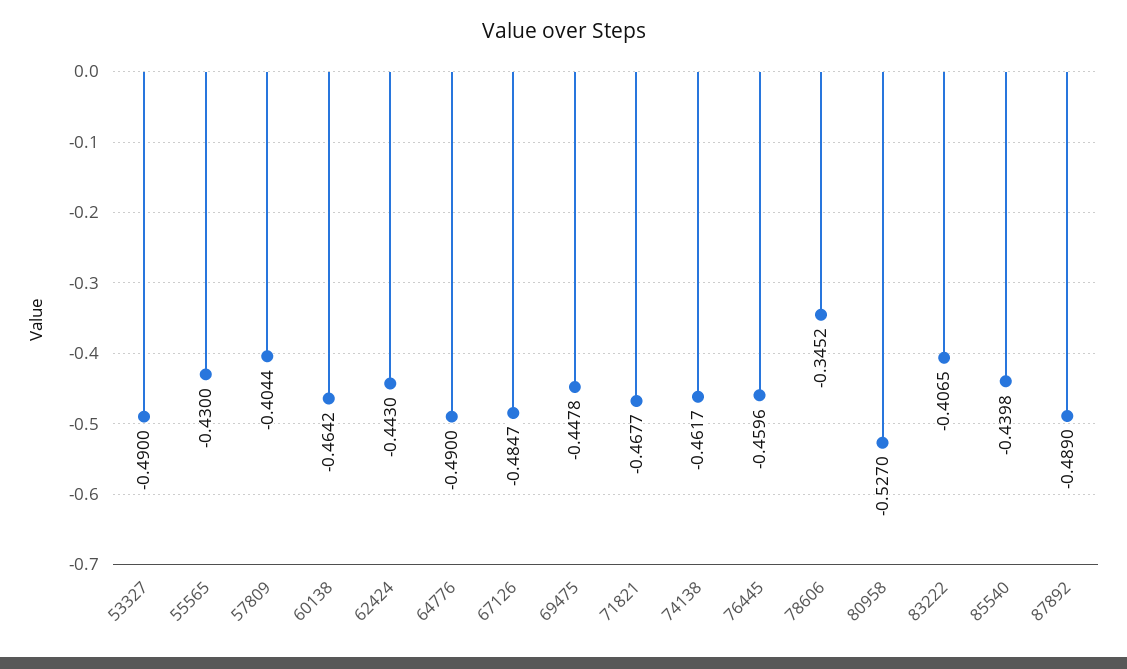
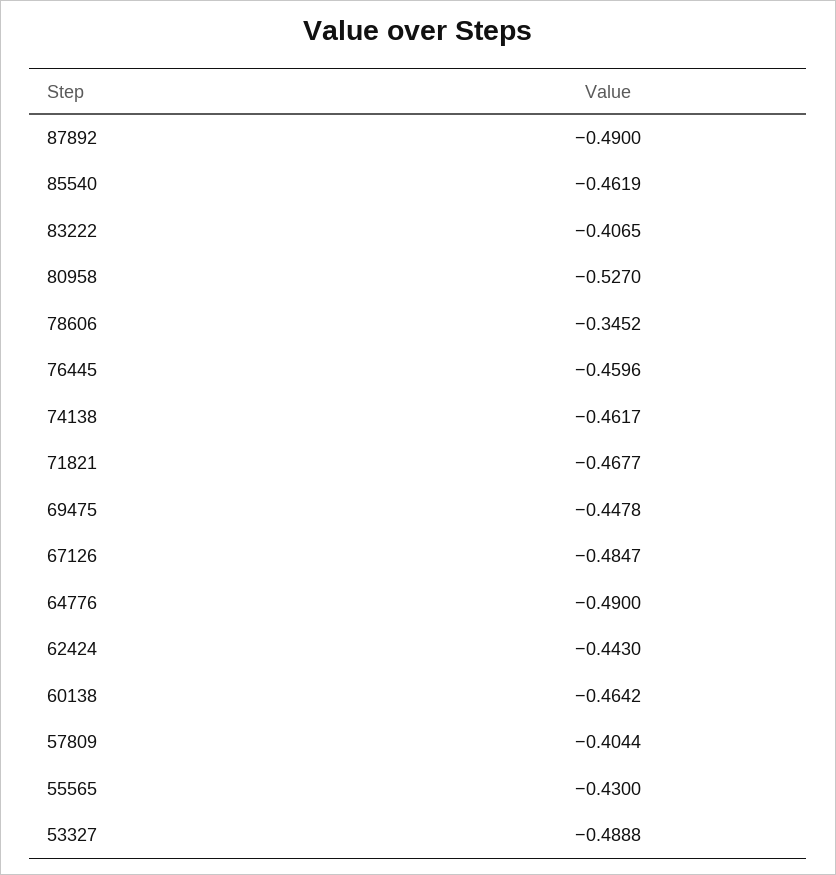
53327: -0.49 -> -0.4888
85540: -0.4398 -> -0.4619
87892: -0.489 -> -0.49

